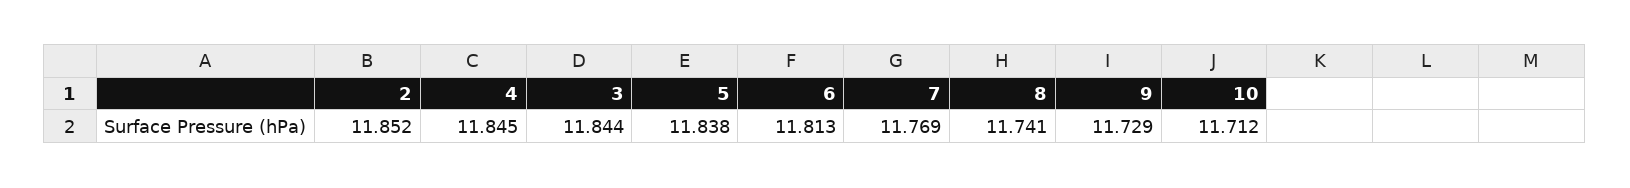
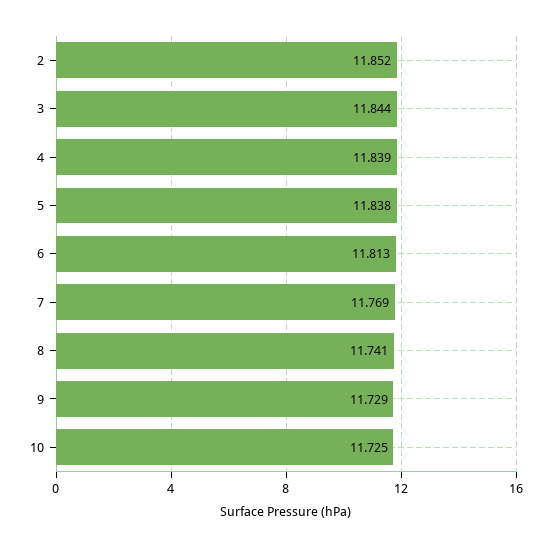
4: 11.845 -> 11.839
10: 11.712 -> 11.725

